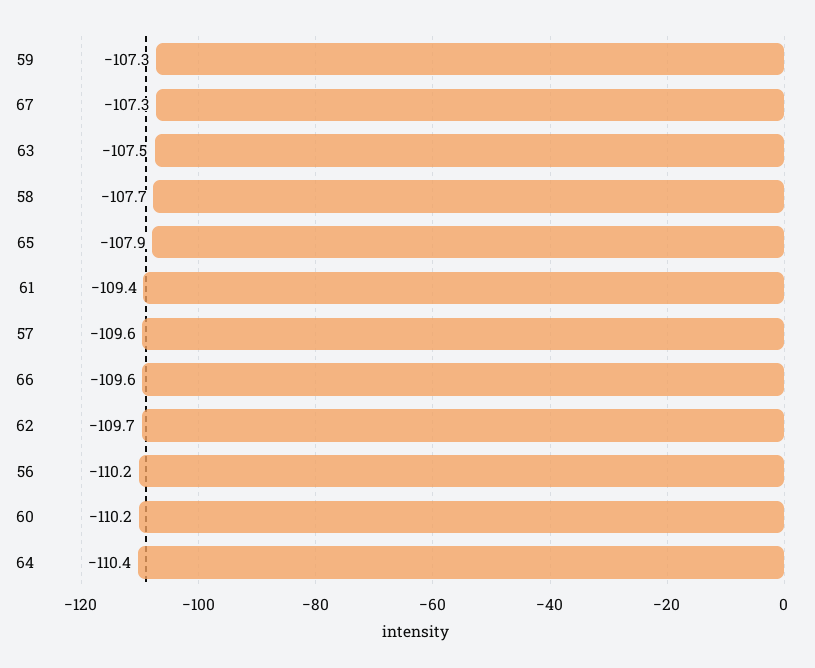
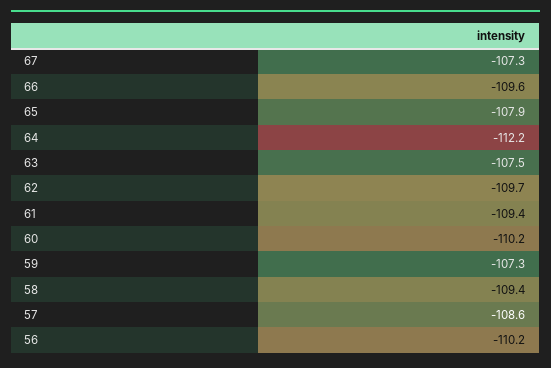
58: -107.7 -> -109.4
57: -109.6 -> -108.6
64: -110.4 -> -112.2

